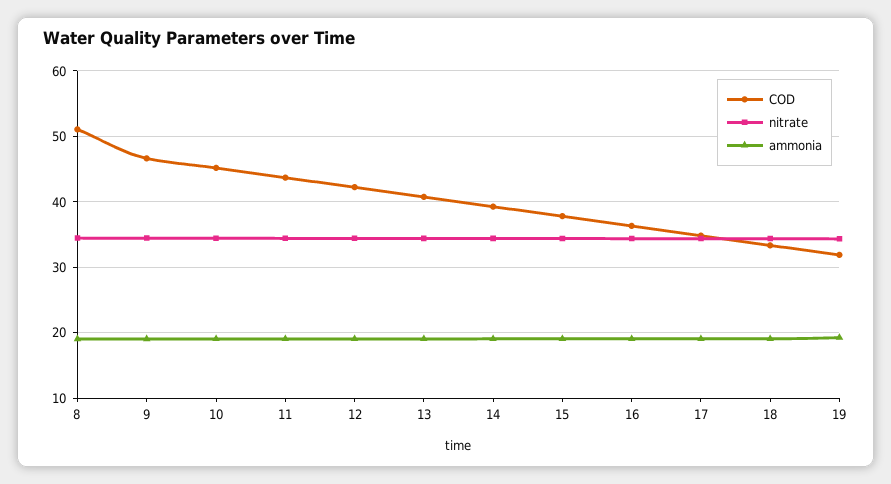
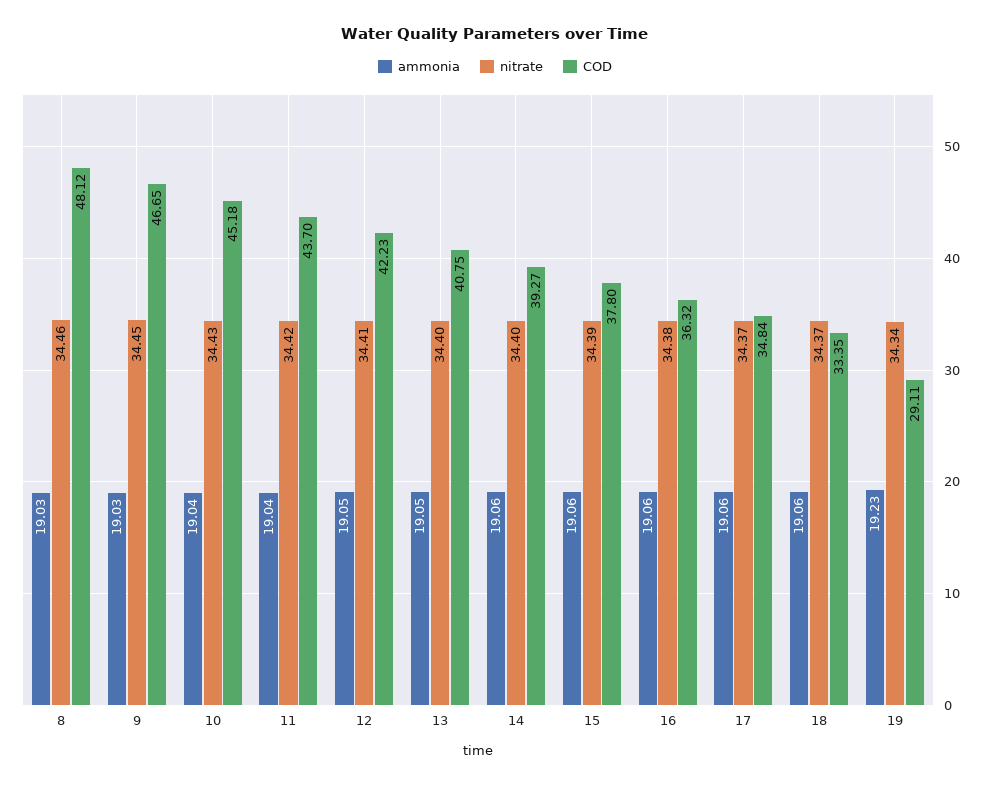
COD, 8: 51 -> 48.12
COD, 19: 32 -> 29.11

